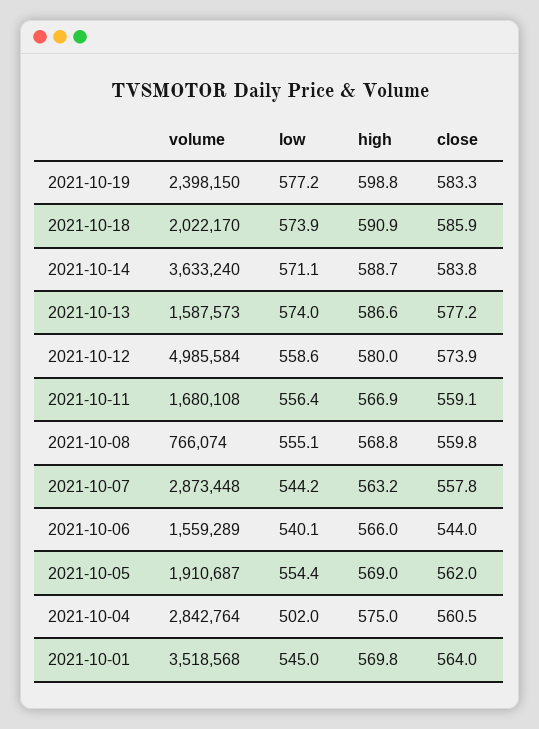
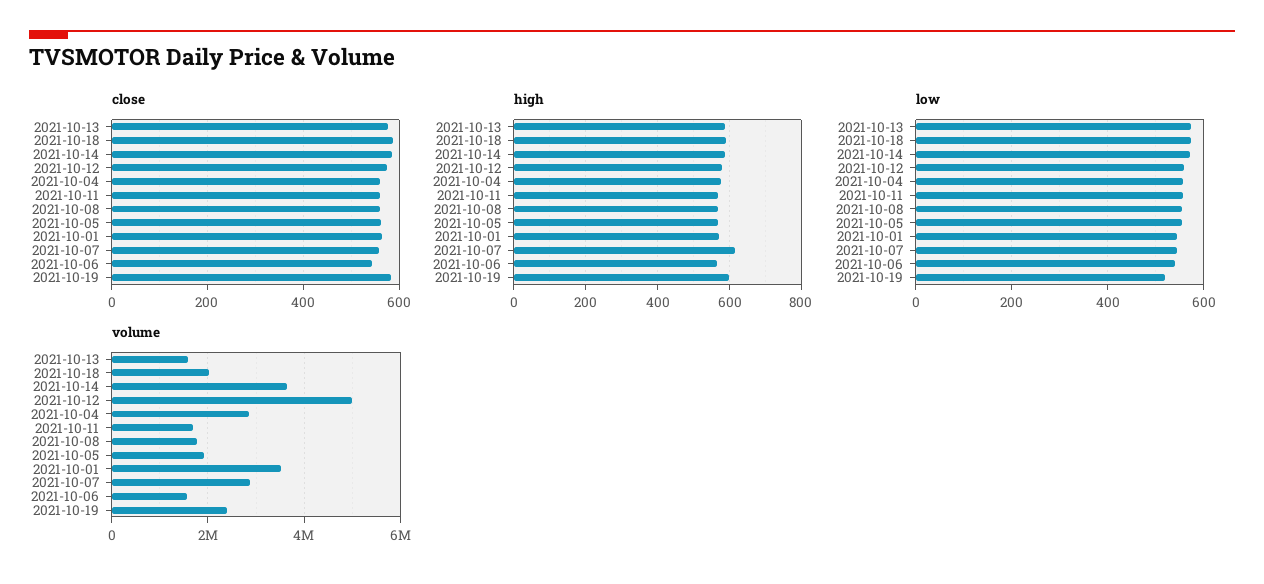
low, 2021-10-19: 577.2 -> 520
volume, 2021-10-08: 766074 -> 1800000
high, 2021-10-07: 563.2 -> 620
low, 2021-10-04: 502 -> 560

